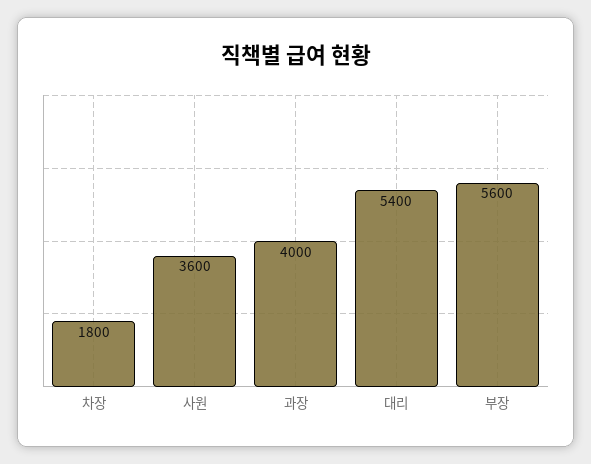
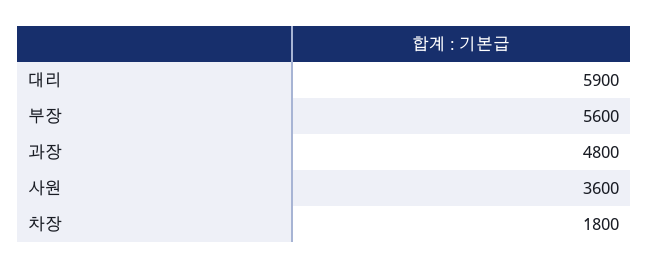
과장: 4000 -> 4800
대리: 5400 -> 5900

